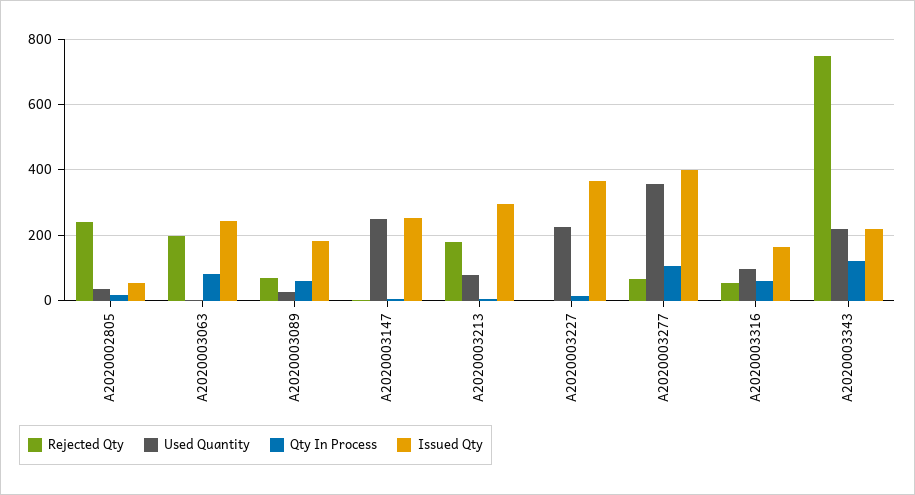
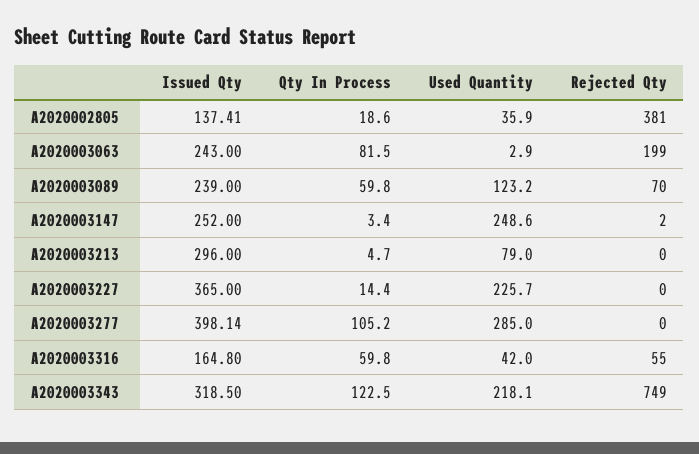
Rejected Qty, A2020002805: 240 -> 381
Issued Qty, A2020002805: 60 -> 137.41
Used Quantity, A2020003089: 20 -> 123.2
Issued Qty, A2020003089: 180 -> 239
Rejected Qty, A2020003213: 180 -> 0
Rejected Qty, A2020003277: 60 -> 0
Used Quantity, A2020003277: 360 -> 285
Used Quantity, A2020003316: 100 -> 42
Issued Qty, A2020003343: 220 -> 318.5

